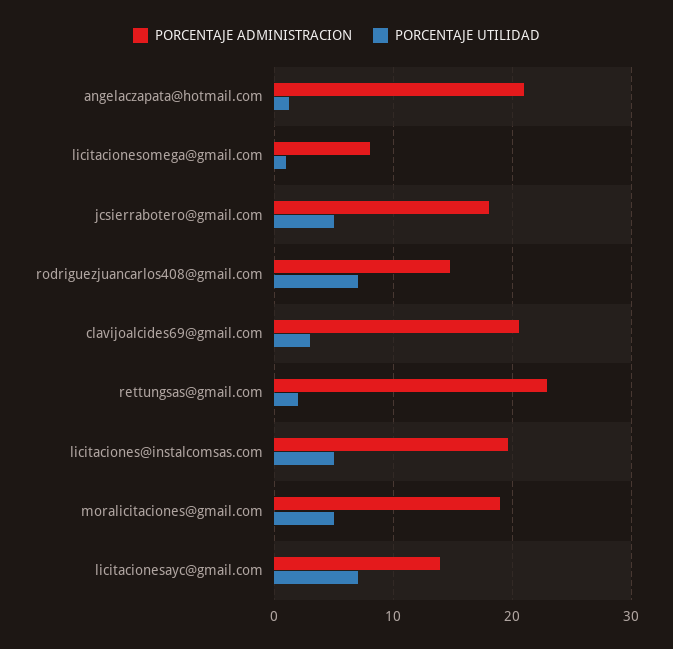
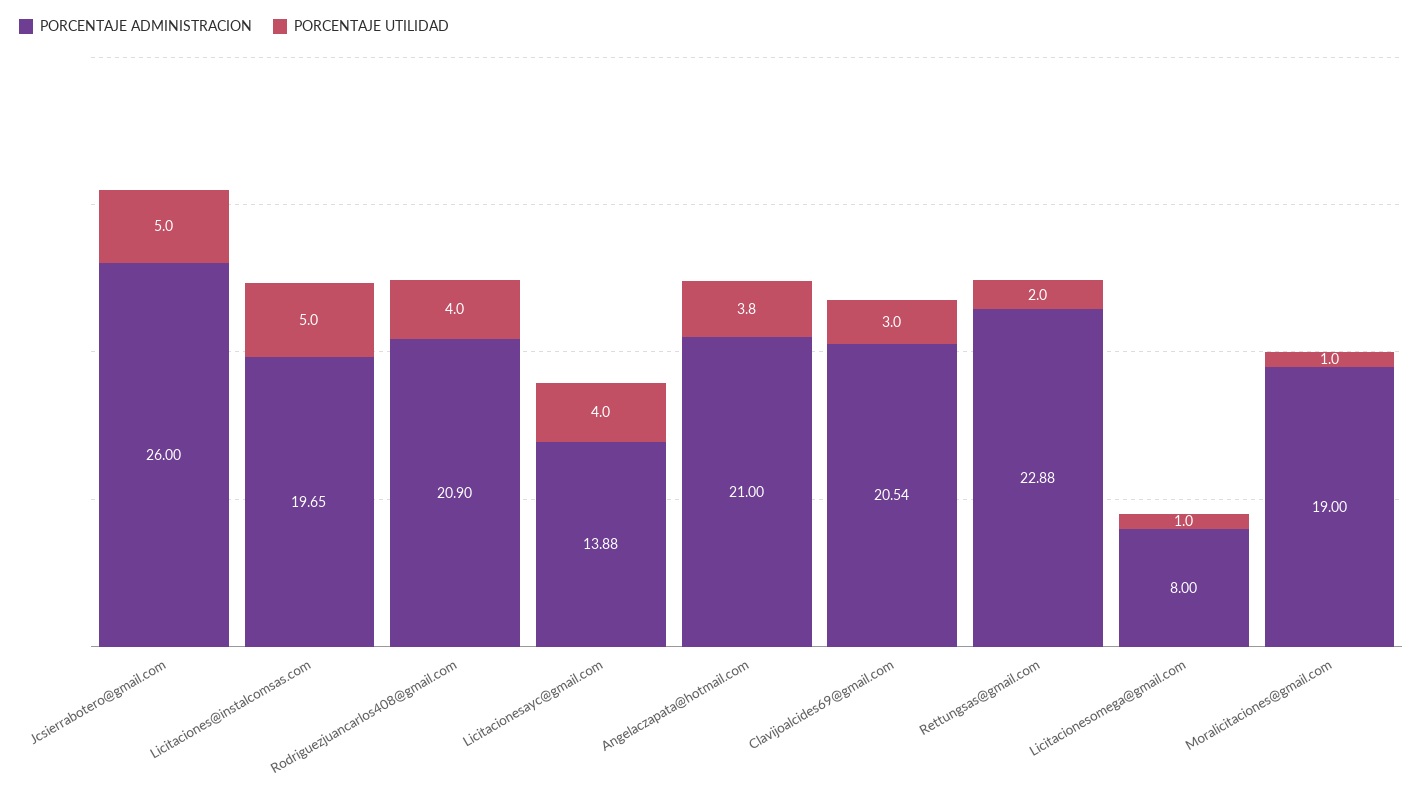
PORCENTAJE UTILIDAD, angelaczapata@hotmail.com: 1 -> 3.8
PORCENTAJE ADMINISTRACION, jcsierrabotero@gmail.com: 18 -> 26
PORCENTAJE ADMINISTRACION, rodriguezjuancarlos408@gmail.com: 15 -> 20.9
PORCENTAJE UTILIDAD, rodriguezjuancarlos408@gmail.com: 7 -> 4
PORCENTAJE UTILIDAD, moralicitaciones@gmail.com: 5 -> 1
PORCENTAJE UTILIDAD, licitacionesayc@gmail.com: 7 -> 4

